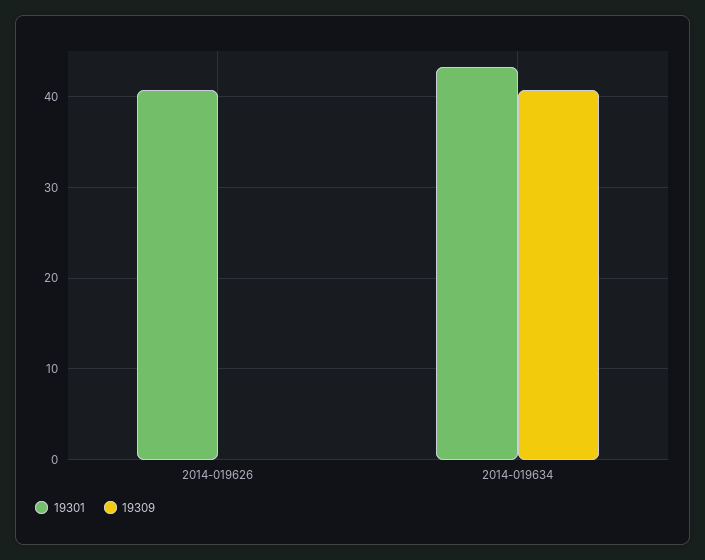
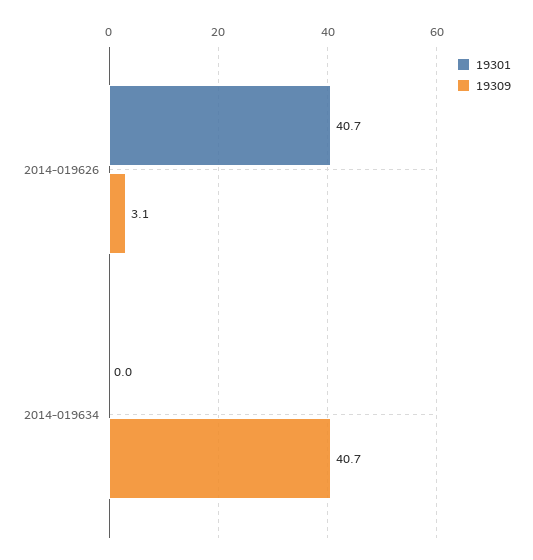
19309, 2014-019626: 0 -> 3.1
19301, 2014-019634: 43 -> 0

